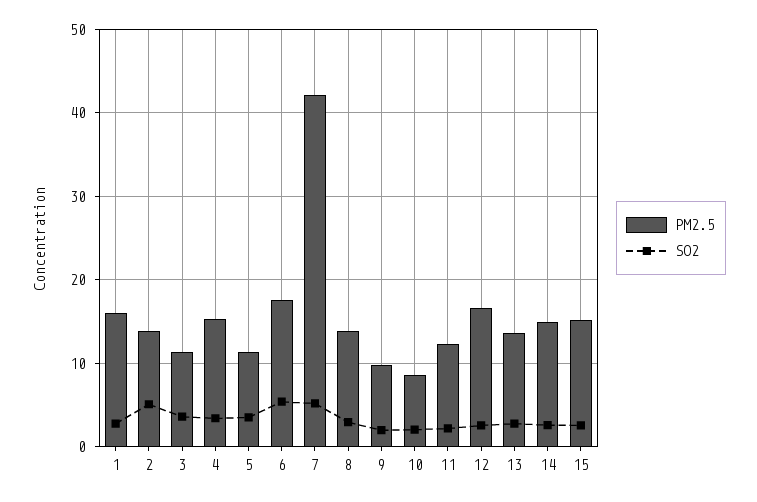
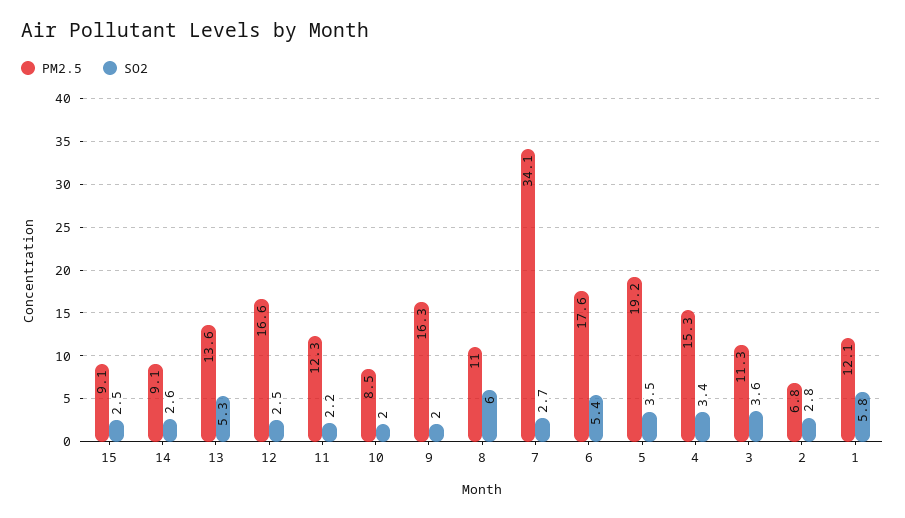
PM2.5, 1: 16 -> 12.1
SO2, 1: 3 -> 5.8
PM2.5, 2: 14 -> 6.8
SO2, 2: 5 -> 2.8
PM2.5, 5: 11 -> 19.2
PM2.5, 7: 42 -> 34.1
SO2, 7: 5 -> 2.7
PM2.5, 8: 14 -> 11
SO2, 8: 3 -> 6
PM2.5, 9: 10 -> 16.3
SO2, 13: 3 -> 5.3
PM2.5, 14: 15 -> 9.1
PM2.5, 15: 15 -> 9.1

